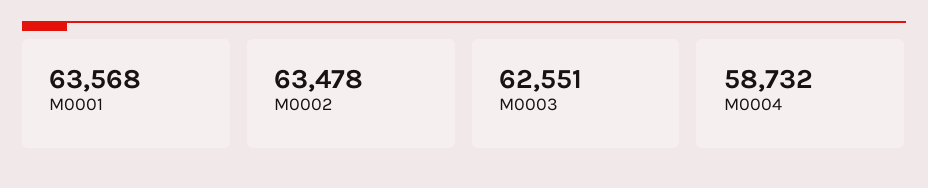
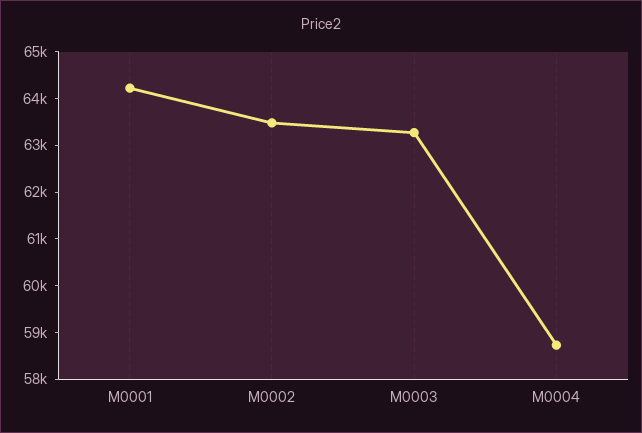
M0001: 63568 -> 64200
M0003: 62551 -> 63200

